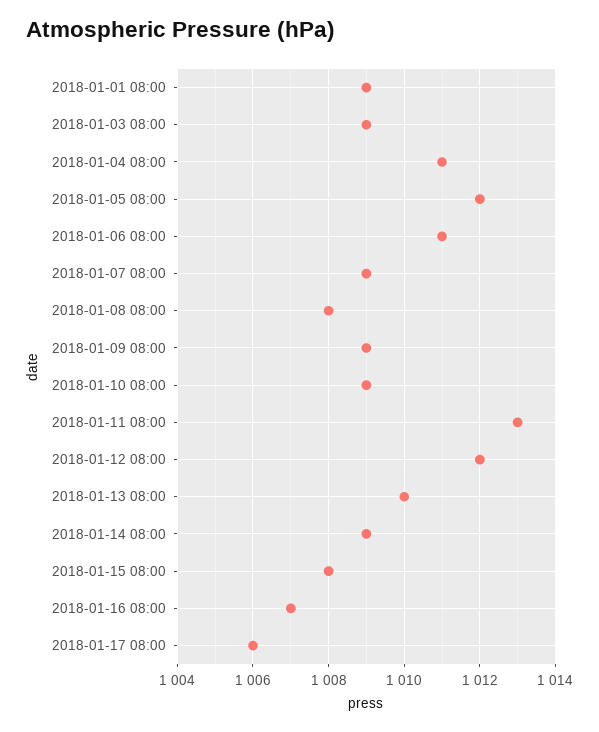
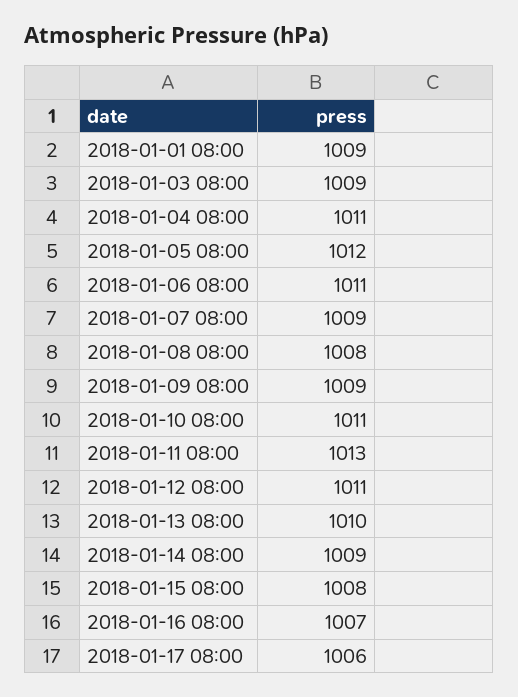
2018-01-10 08:00: 1009 -> 1011
2018-01-12 08:00: 1012 -> 1011

